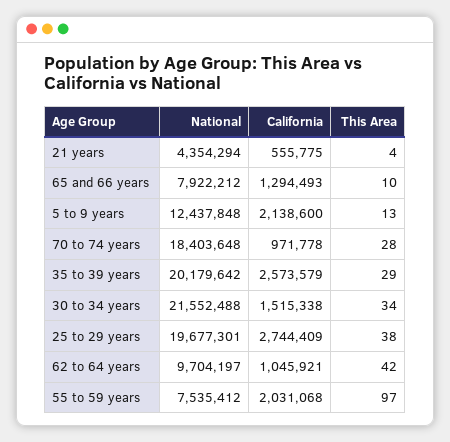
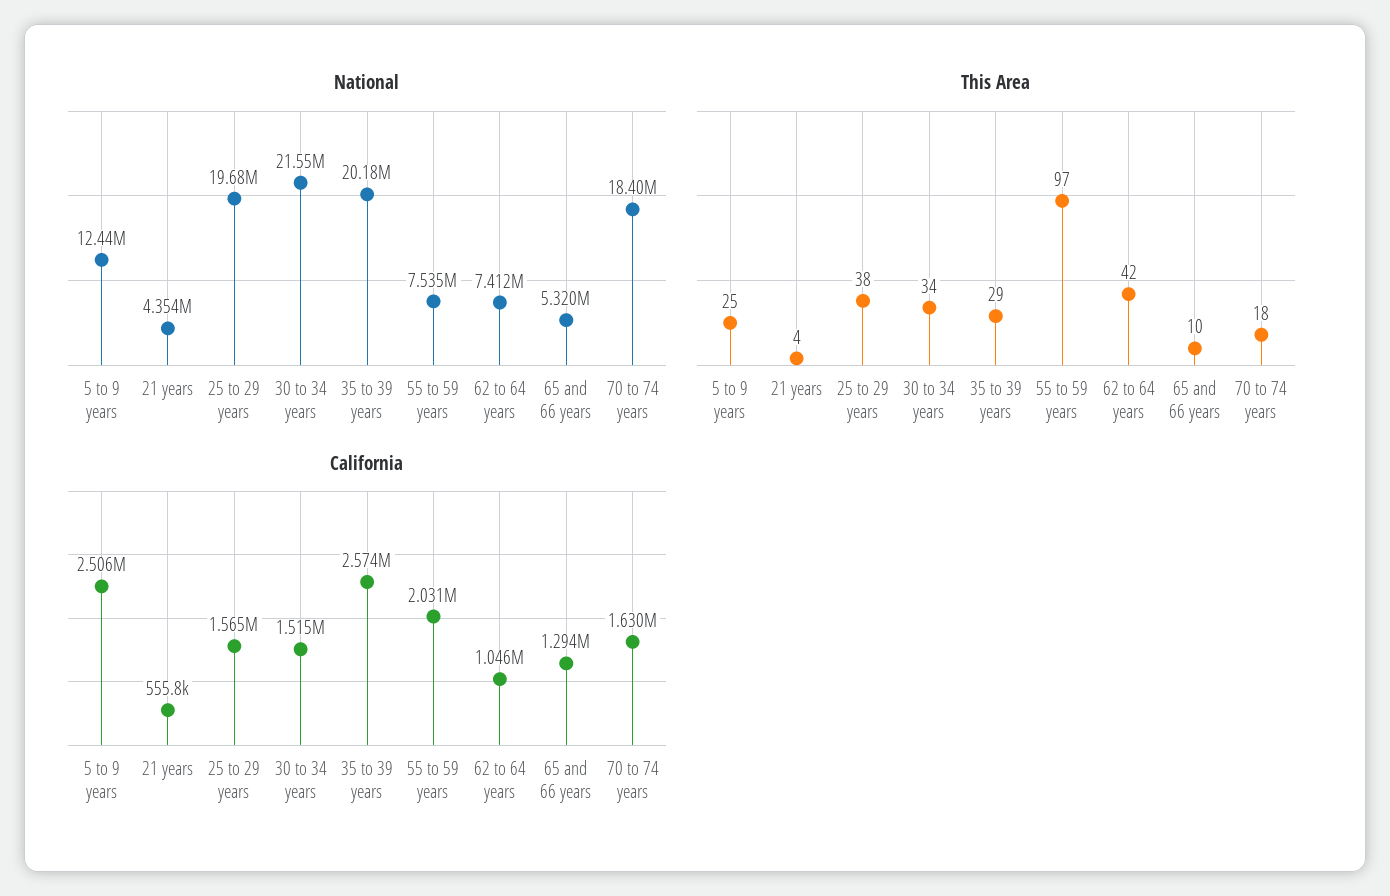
National, 65 and 66 years: 7922212 -> 5320000
California, 5 to 9 years: 2138600 -> 2506000
This Area, 5 to 9 years: 13 -> 25
California, 70 to 74 years: 971778 -> 1630000
This Area, 70 to 74 years: 28 -> 18
California, 25 to 29 years: 2744409 -> 1565000
National, 62 to 64 years: 9704197 -> 7412000

